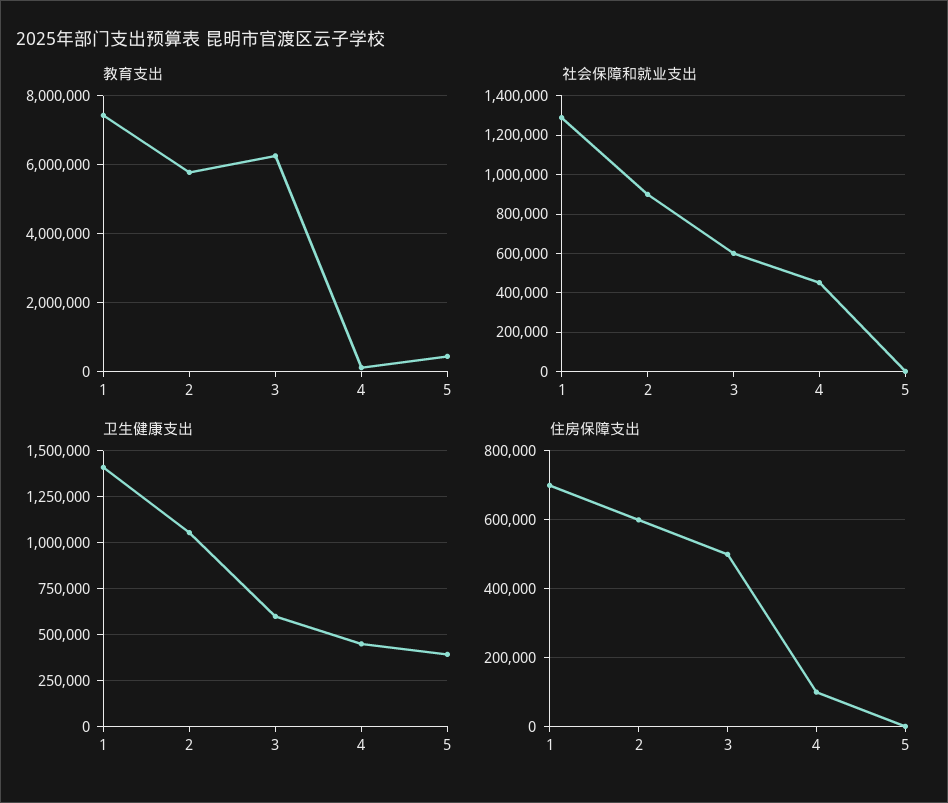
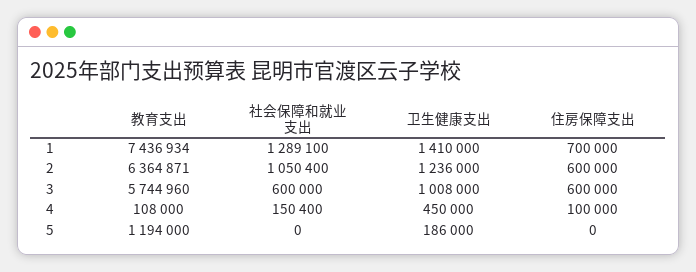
教育支出, 2: 5800000 -> 6364871
教育支出, 3: 6200000 -> 5744960
教育支出, 5: 400000 -> 1194000
社会保障和就业支出, 2: 900000 -> 1050400
社会保障和就业支出, 4: 450000 -> 150400
卫生健康支出, 2: 1050000 -> 1236000
卫生健康支出, 3: 600000 -> 1008000
卫生健康支出, 5: 400000 -> 186000
住房保障支出, 3: 500000 -> 600000

